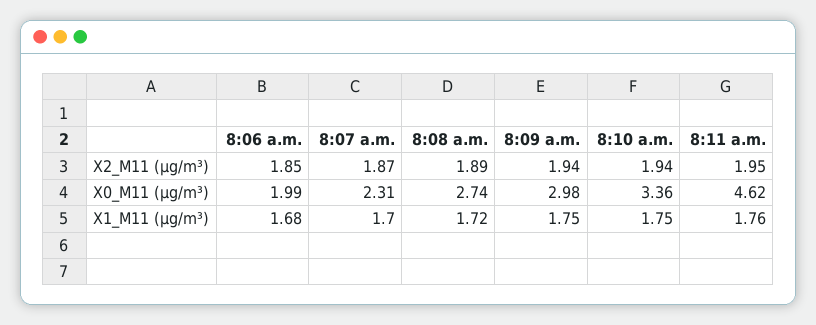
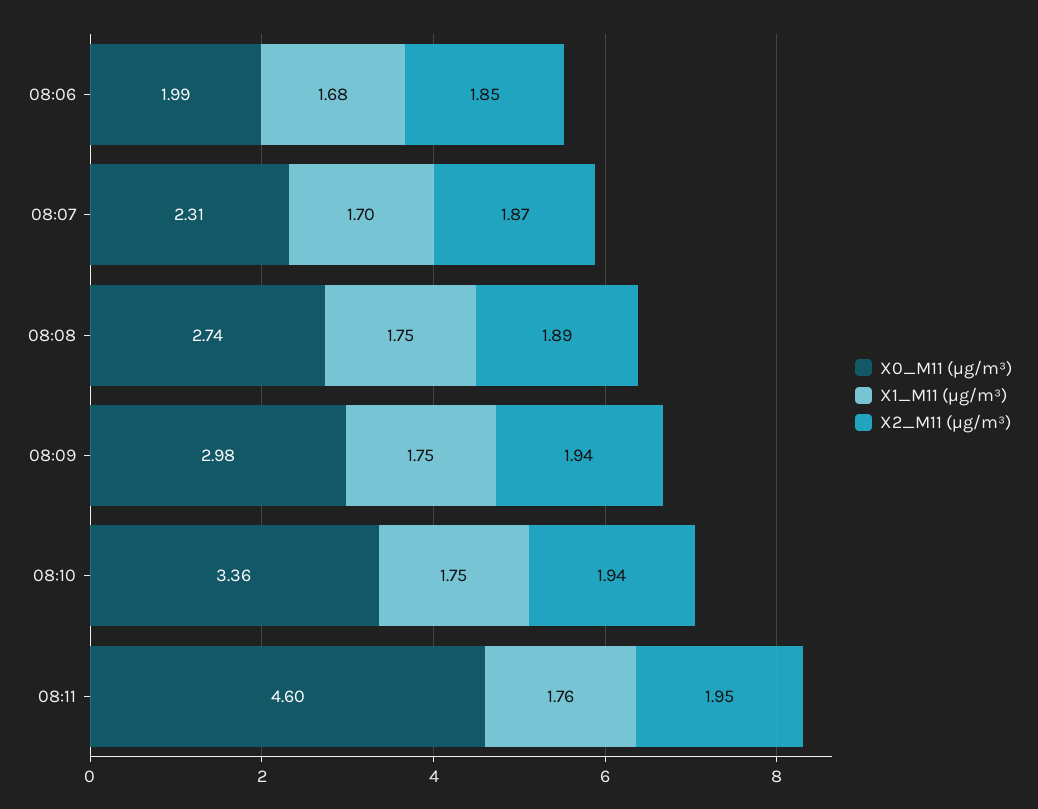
X0_M11 (μg/m³), 8:11 a.m.: 4.62 -> 4.6
X1_M11 (μg/m³), 8:08 a.m.: 1.72 -> 1.75

